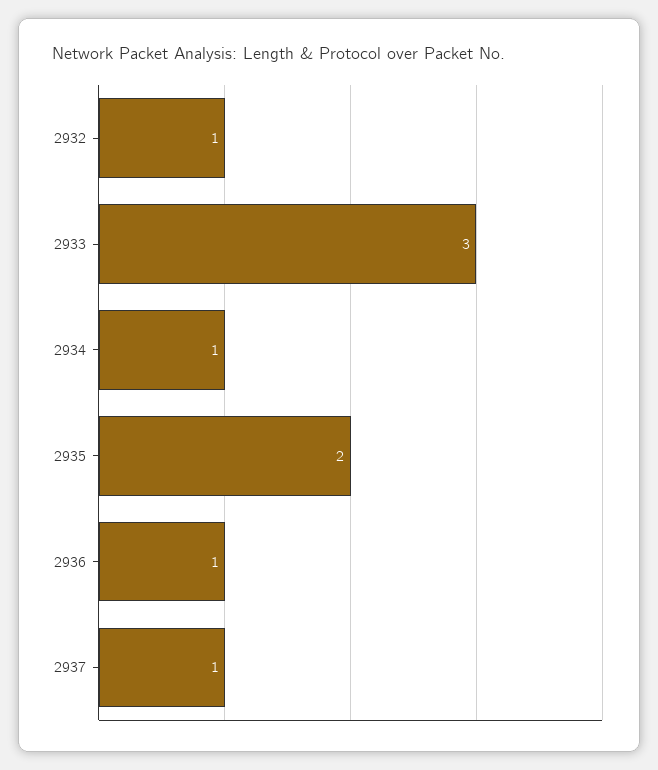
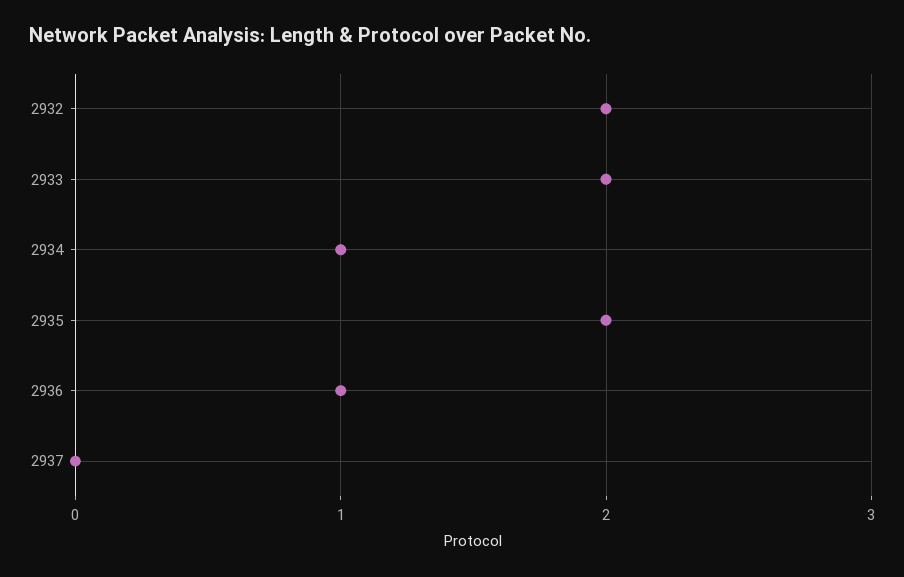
2932: 1 -> 2
2933: 3 -> 2
2937: 1 -> 0

